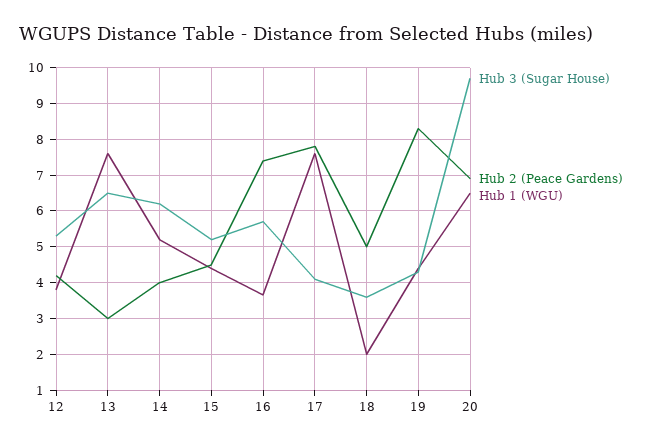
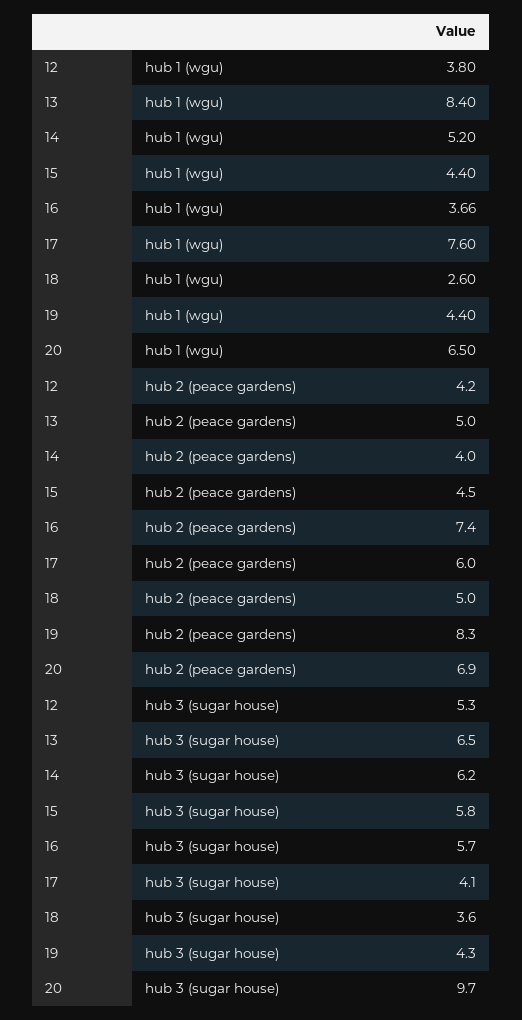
Hub 2 (Peace Gardens), 13: 3 -> 5
Hub 1 (WGU), 13: 7.6 -> 8.4
Hub 3 (Sugar House), 15: 5.2 -> 5.8
Hub 2 (Peace Gardens), 17: 7.8 -> 6
Hub 1 (WGU), 18: 2 -> 2.6

